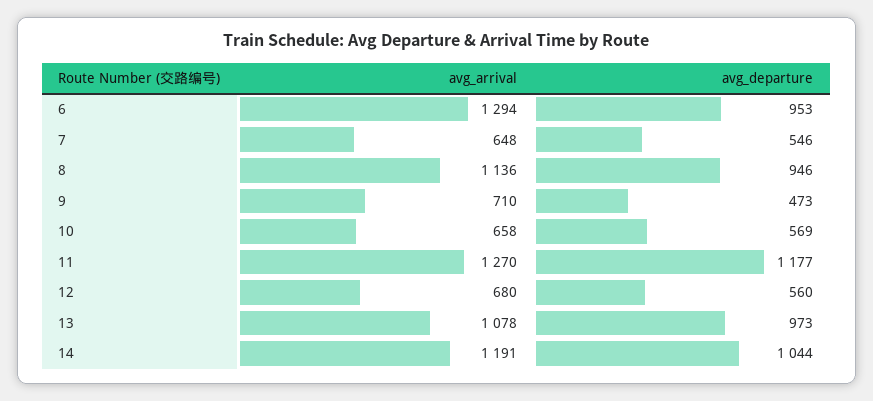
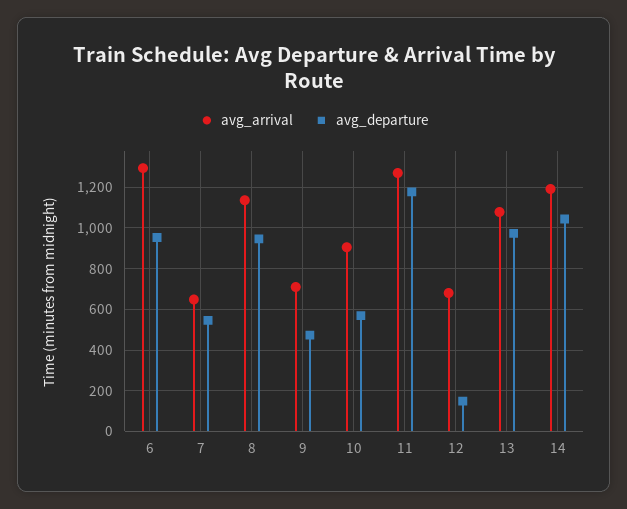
avg_arrival, 10: 658 -> 900
avg_departure, 12: 560 -> 150

